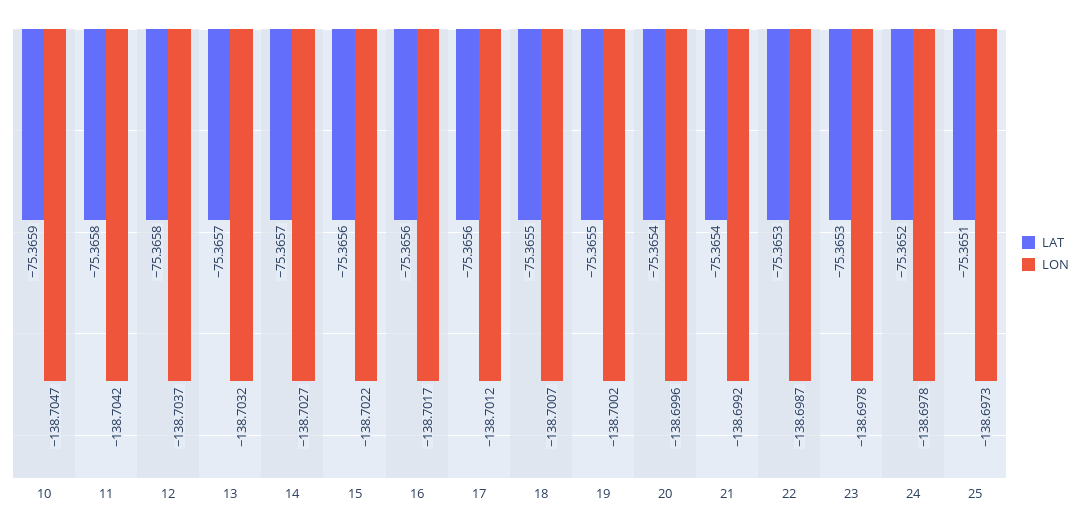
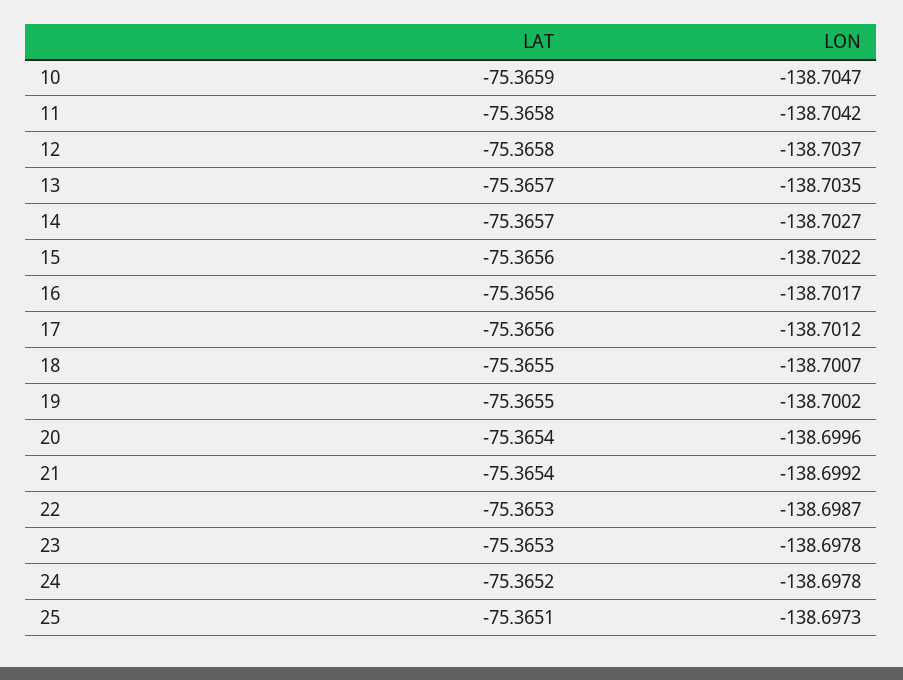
LON, 13: -138.7032 -> -138.7035

